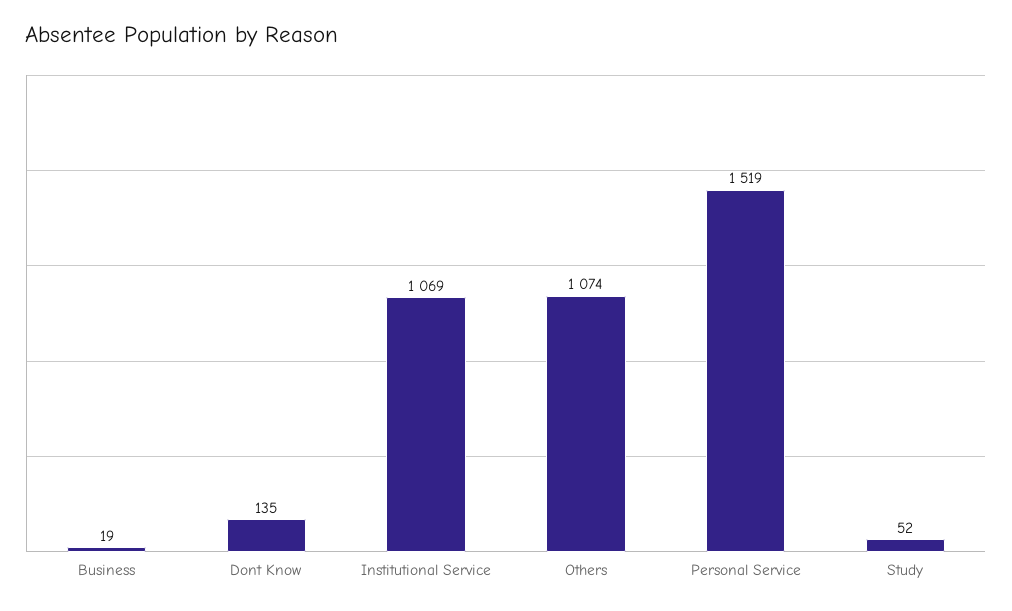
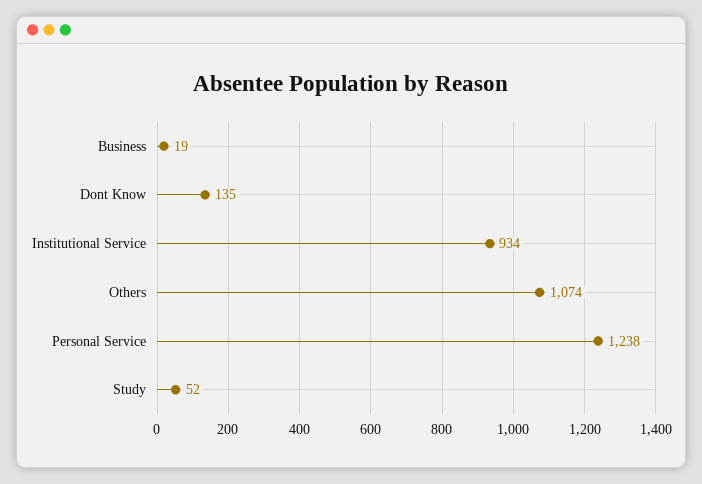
Institutional Service: 1069 -> 934
Personal Service: 1519 -> 1238

